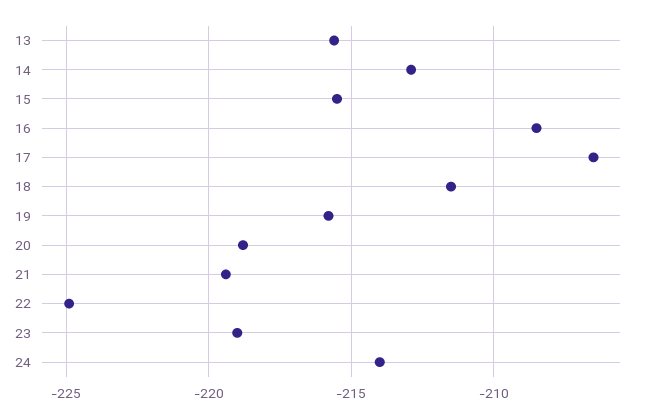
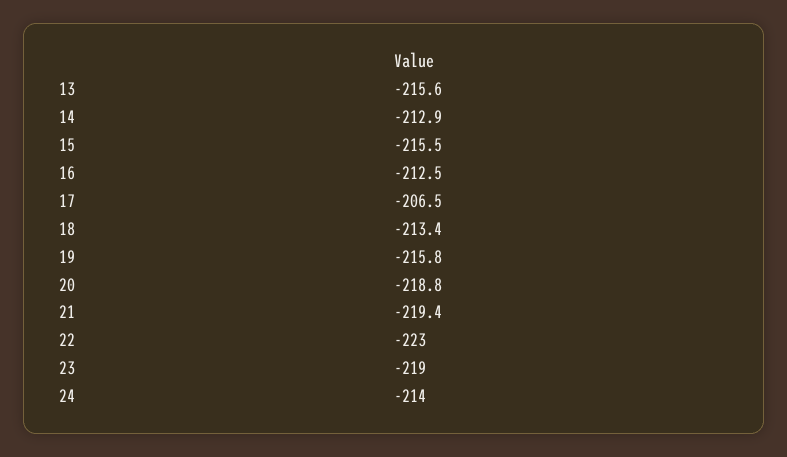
16: -208.5 -> -212.5
18: -211.5 -> -213.4
22: -225 -> -223

